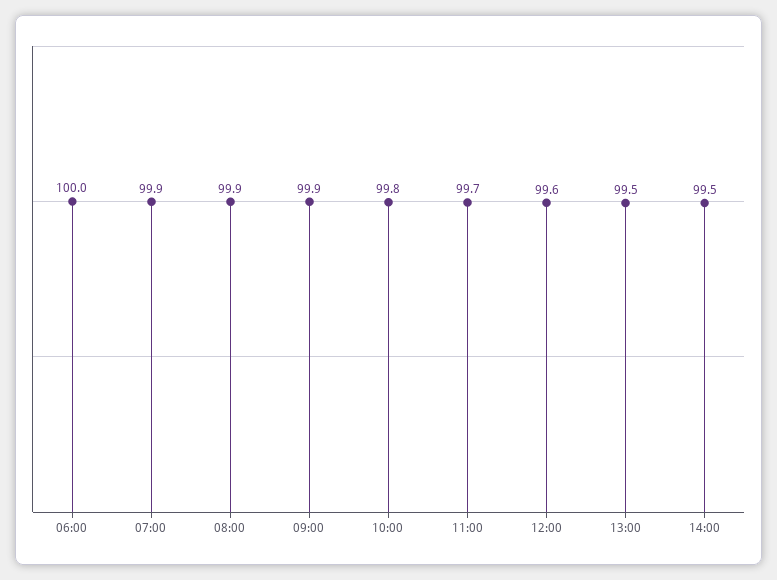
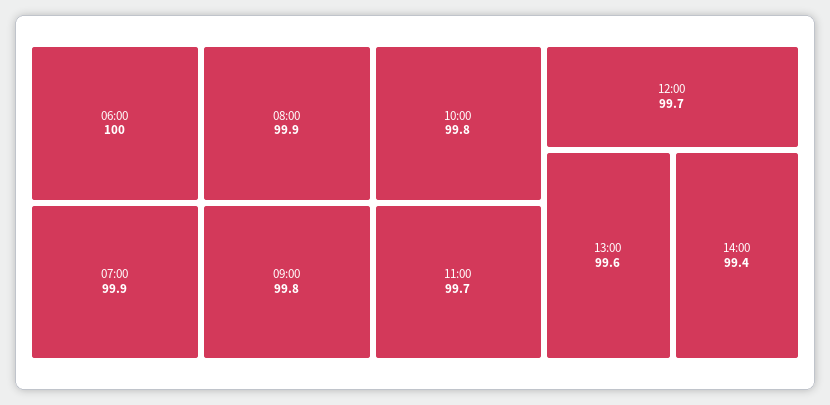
09:00: 99.9 -> 99.8
12:00: 99.6 -> 99.7
13:00: 99.5 -> 99.6
14:00: 99.5 -> 99.4

